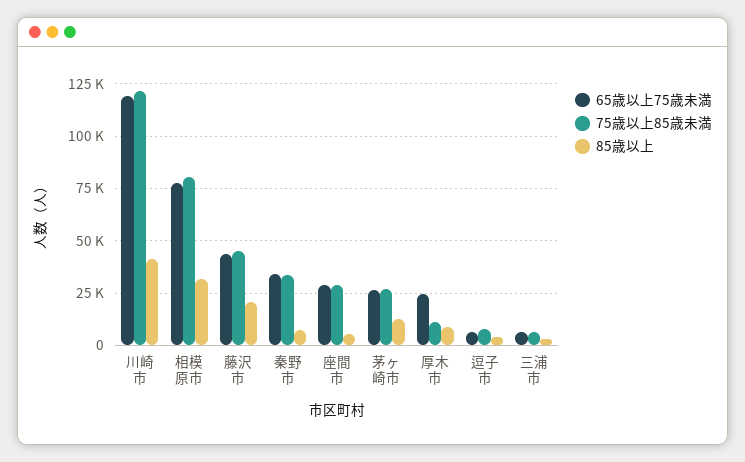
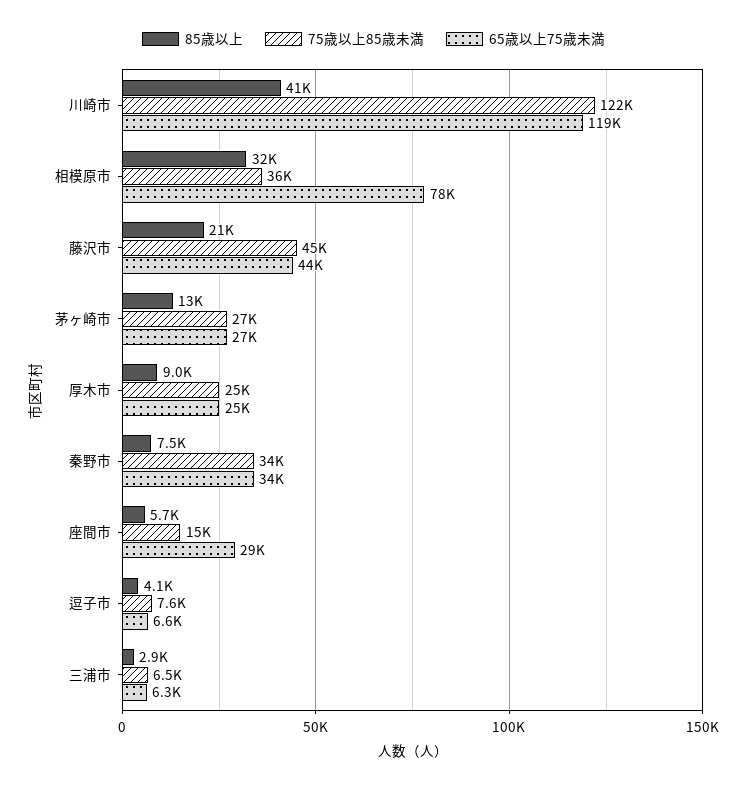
75歳以上85歳未満, 相模原市: 80000 -> 36000
75歳以上85歳未満, 座間市: 30000 -> 15000
75歳以上85歳未満, 厚木市: 10000 -> 25000

